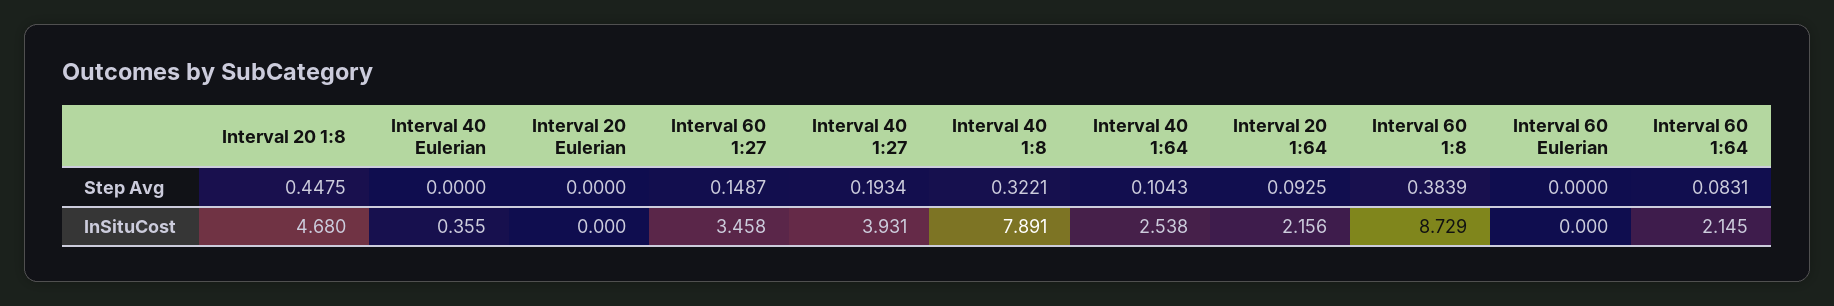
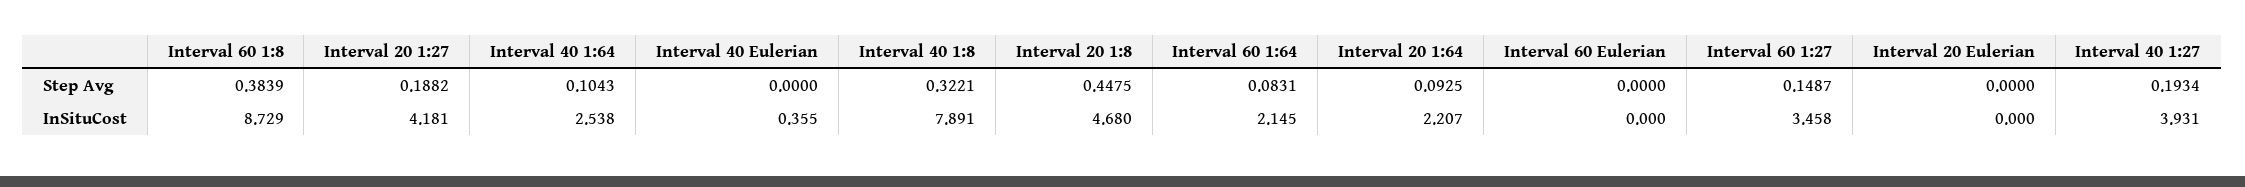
Interval 20 1:64, InSituCost: 2.156 -> 2.207
Interval 20 1:27, Step Avg: none -> 0.1882
Interval 20 1:27, InSituCost: none -> 4.181

